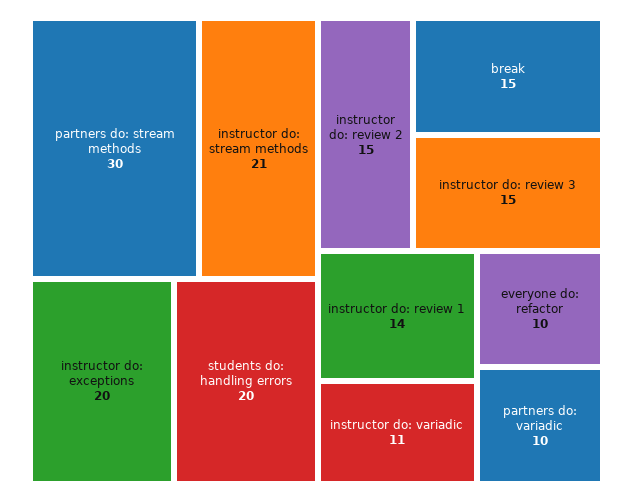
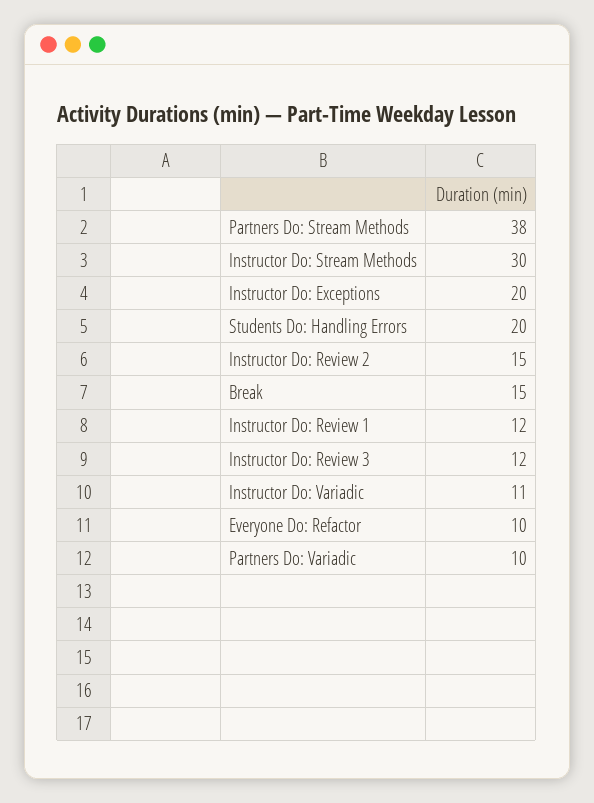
partners do: stream methods: 30 -> 38
instructor do: stream methods: 21 -> 30
instructor do: review 3: 15 -> 12
instructor do: review 1: 14 -> 12

